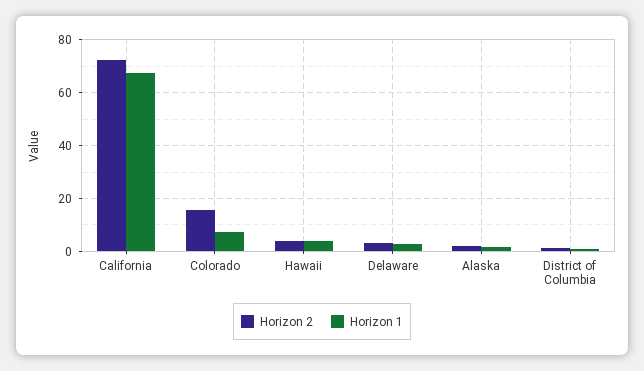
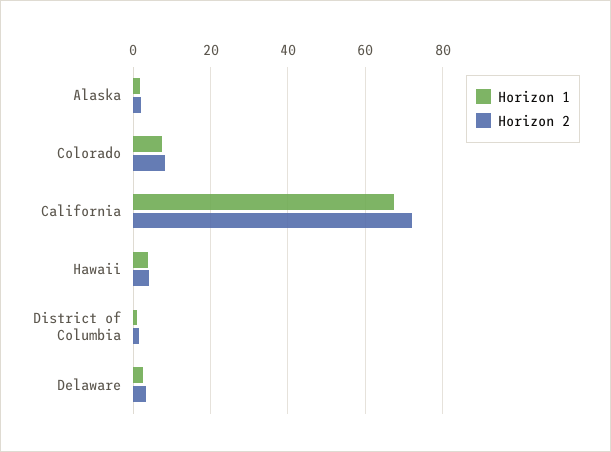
Horizon 2, Colorado: 15 -> 8

